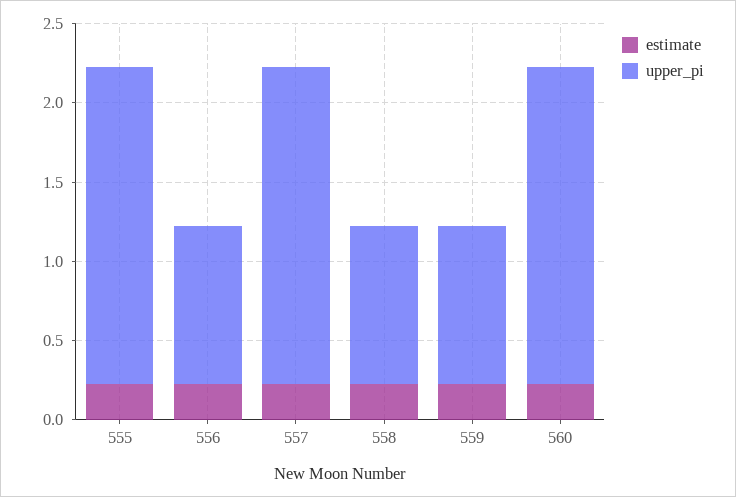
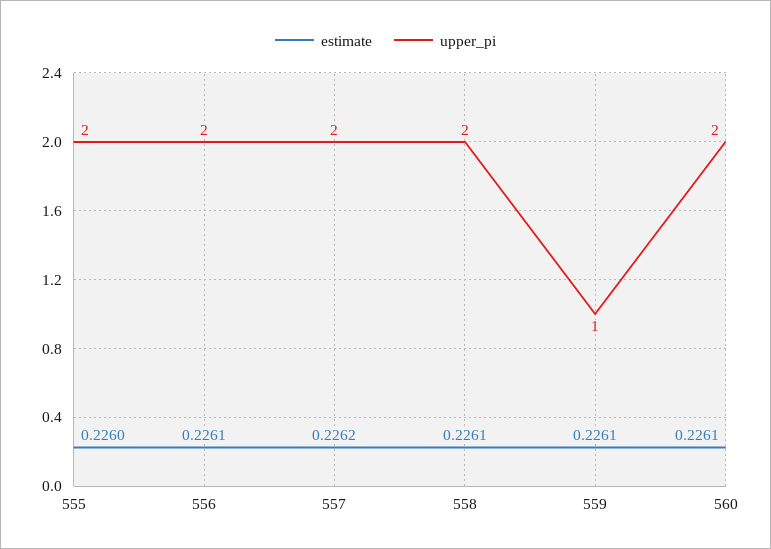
upper_pi, 556: 1 -> 2
upper_pi, 558: 1 -> 2

